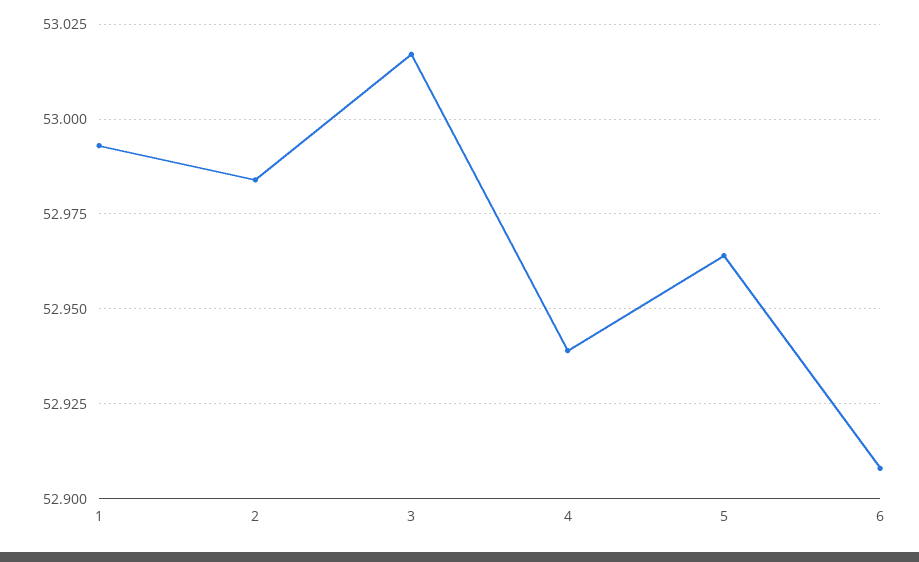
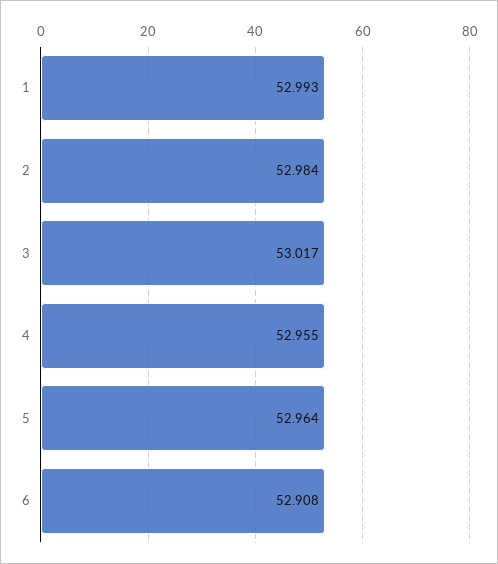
4: 52.94 -> 52.955

